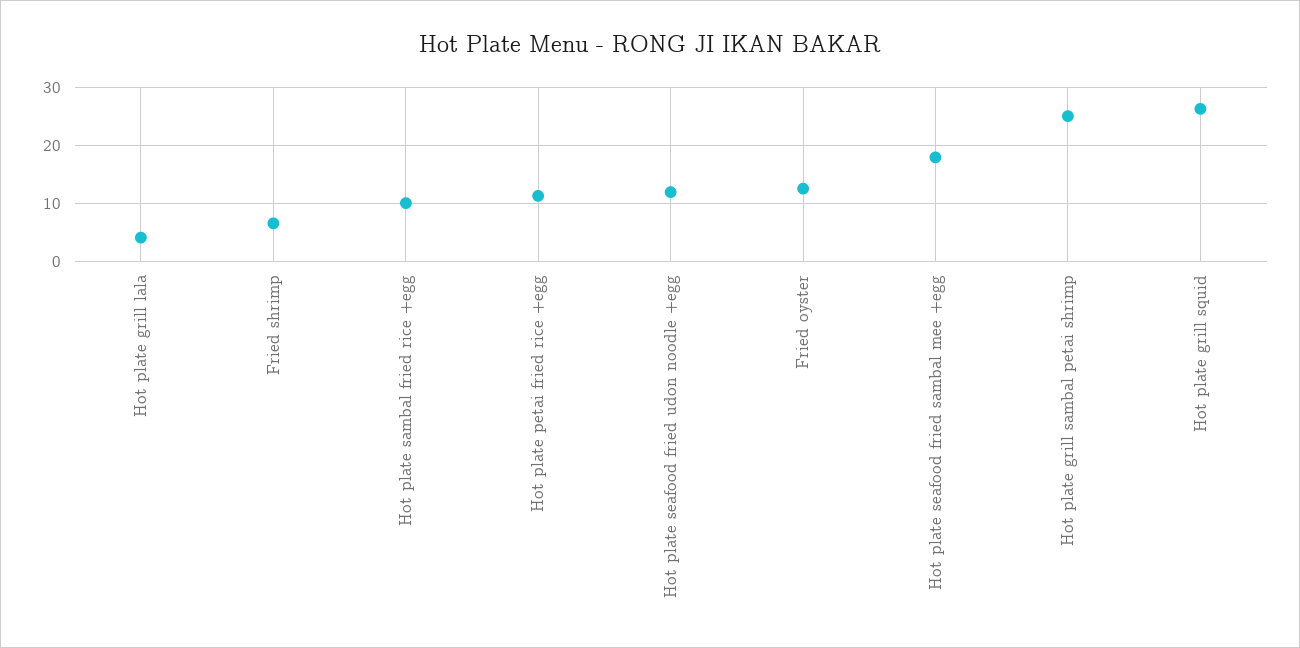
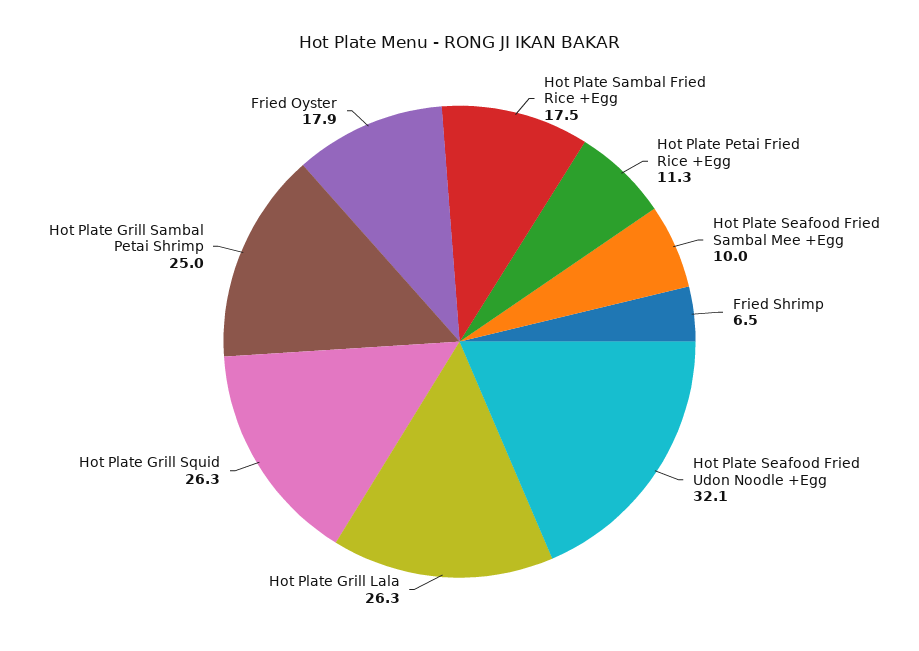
Hot plate grill lala: 4 -> 26.3
Hot plate sambal fried rice +egg: 10 -> 17.5
Hot plate seafood fried udon noodle +egg: 12 -> 32.1
Fried oyster: 12 -> 17.9
Hot plate seafood fried sambal mee +egg: 18 -> 10

